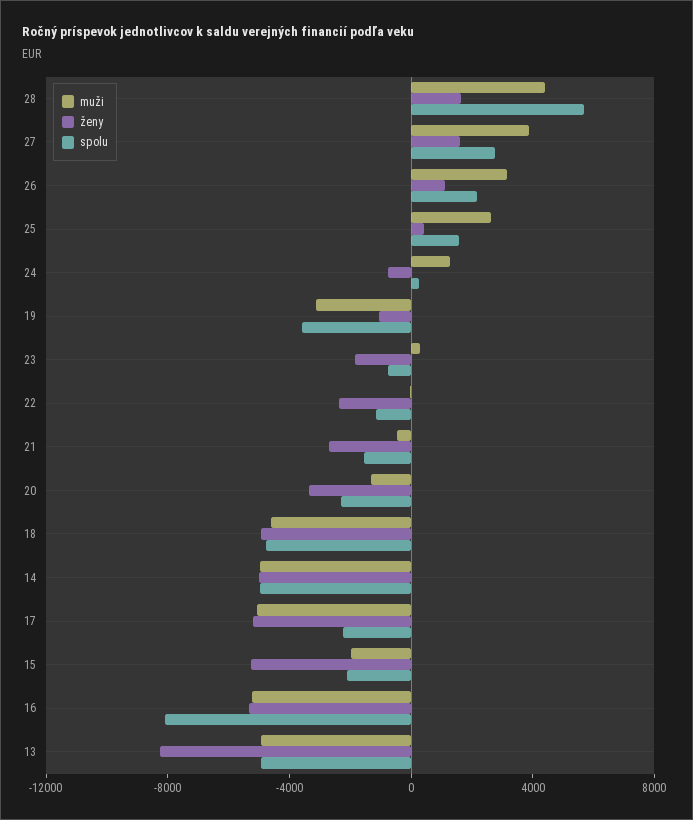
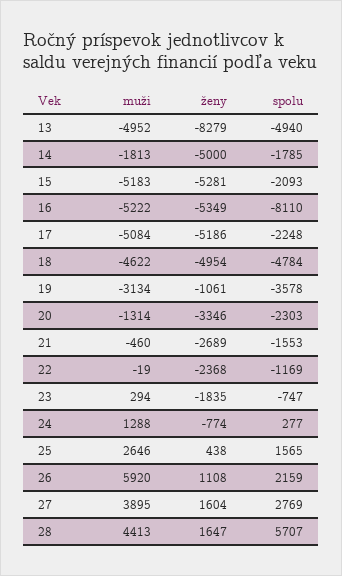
muži, 26: 3000 -> 5920
muži, 14: -5000 -> -1813
spolu, 14: -5000 -> -1785
muži, 15: -2000 -> -5183

